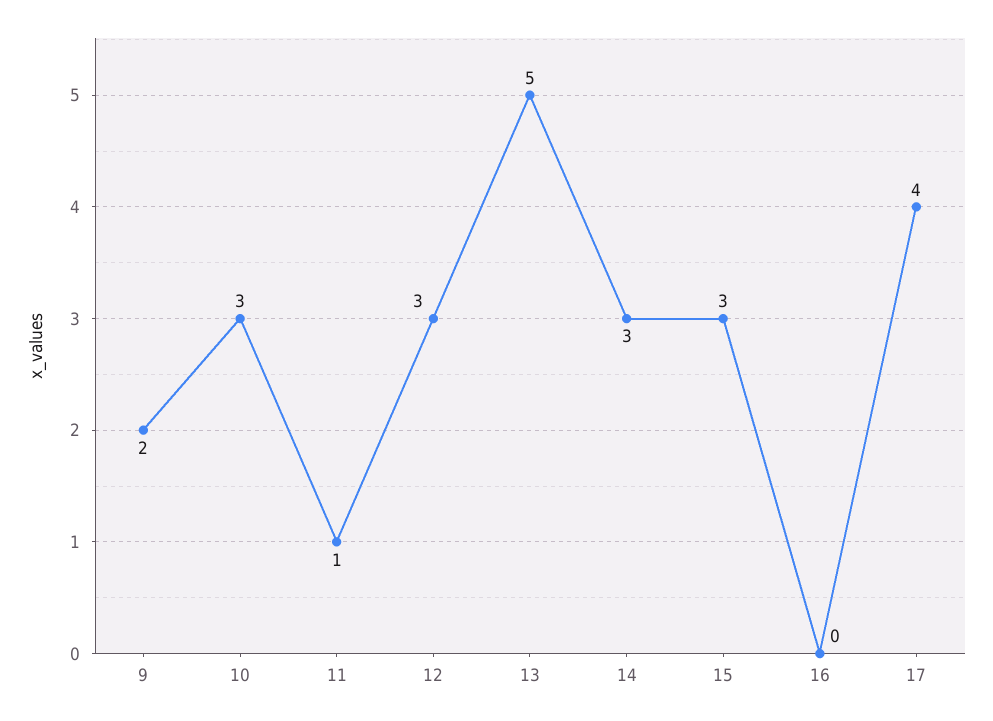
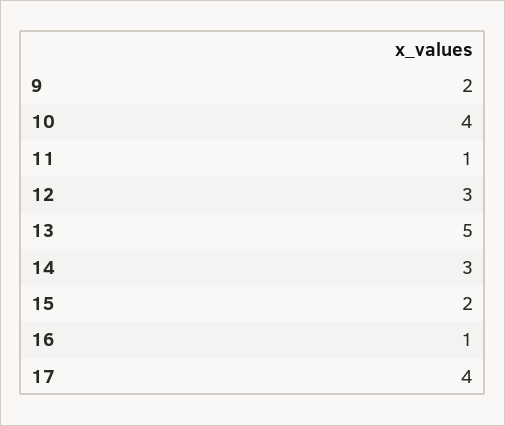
10: 3 -> 4
15: 3 -> 2
16: 0 -> 1

